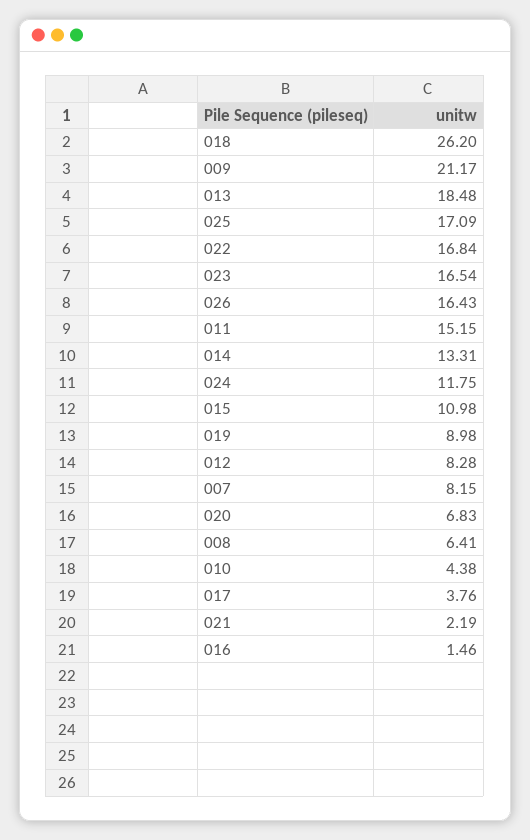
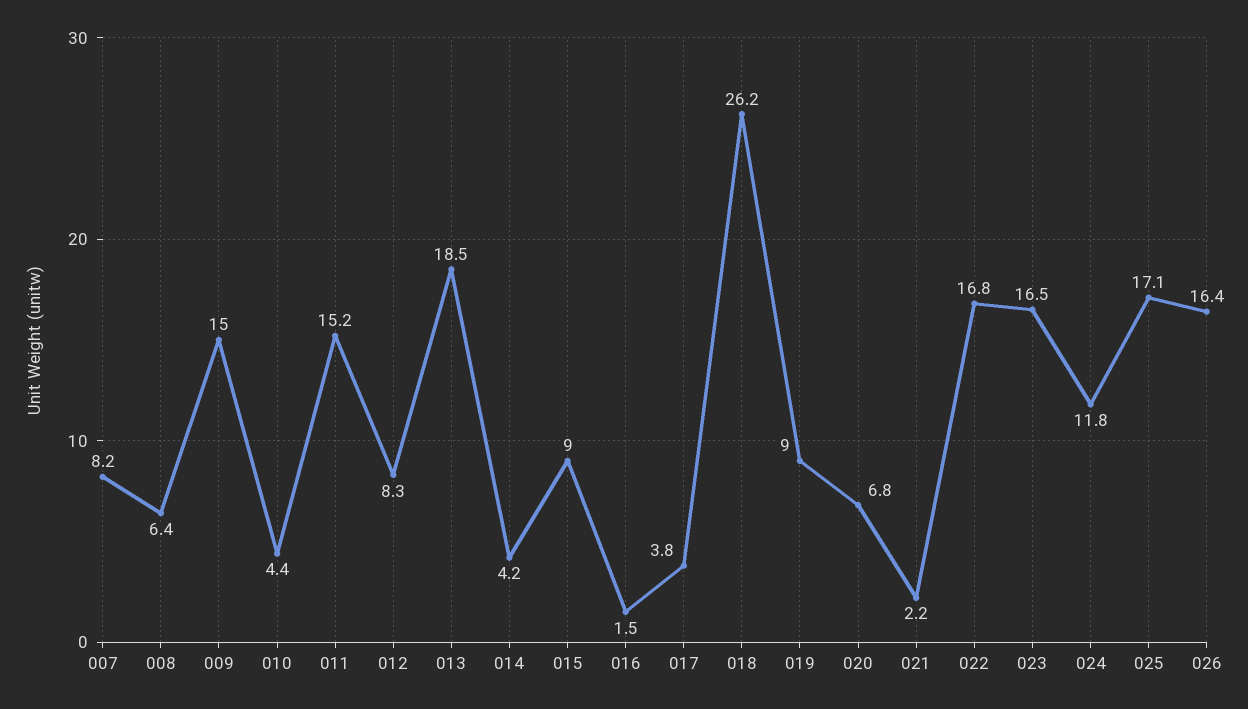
009: 21.17 -> 15
014: 13.31 -> 4.2
015: 10.98 -> 9

